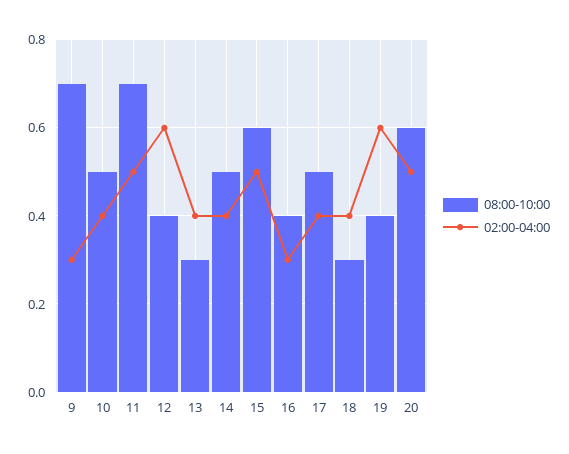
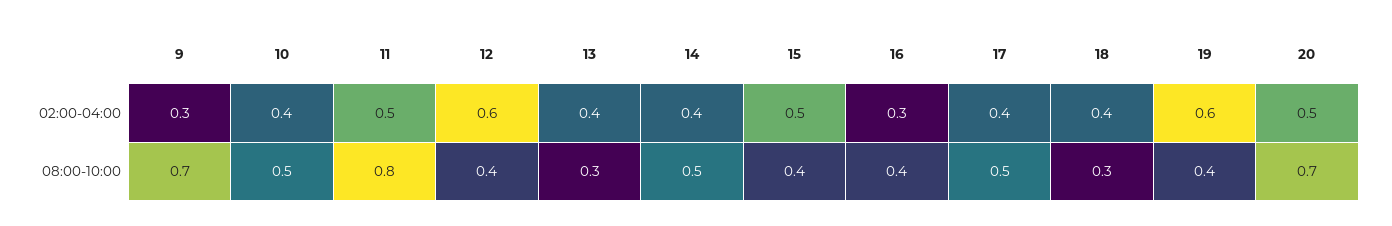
08:00-10:00, 11: 0.7 -> 0.8
08:00-10:00, 15: 0.6 -> 0.4
08:00-10:00, 20: 0.6 -> 0.7

